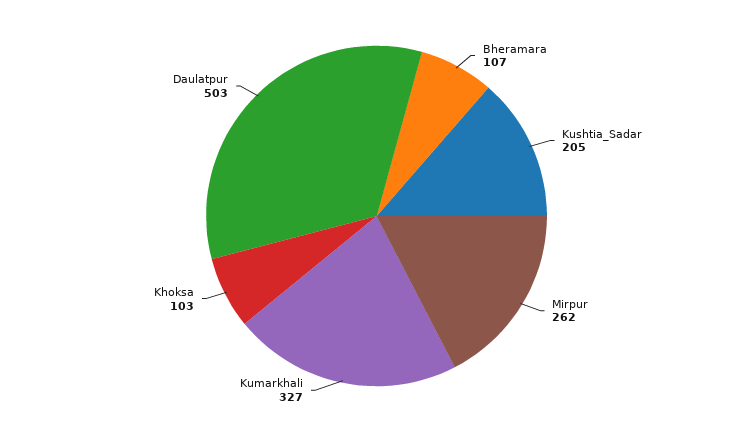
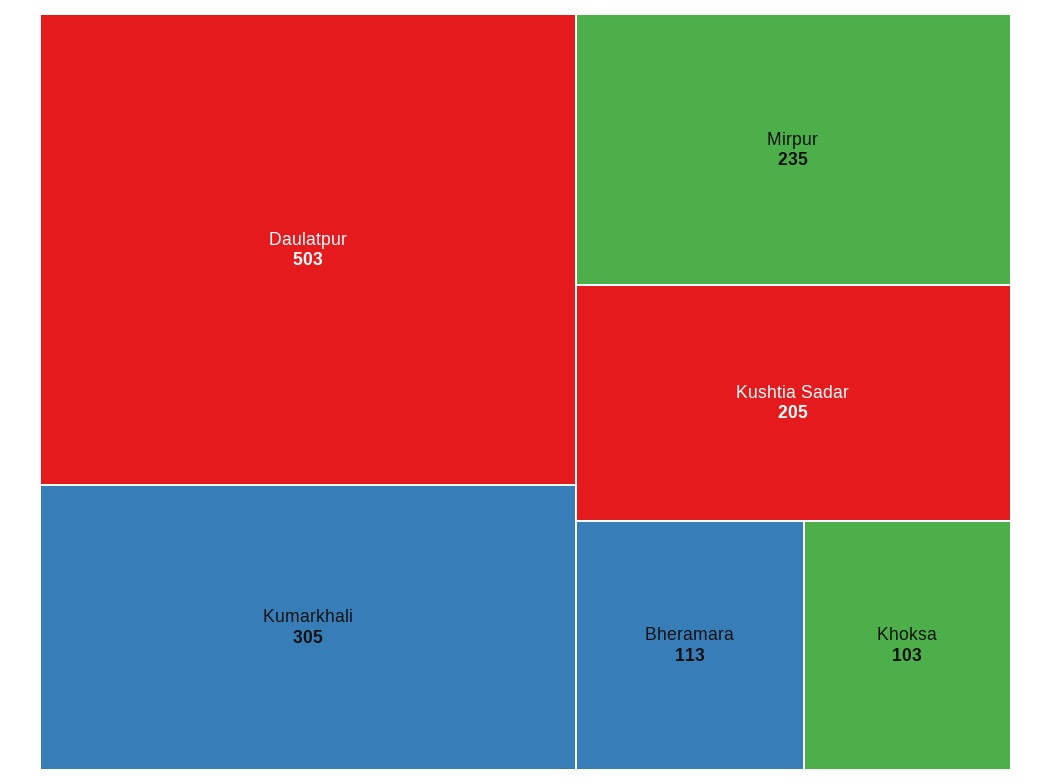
Bheramara: 107 -> 113
Mirpur: 262 -> 235
Kumarkhali: 327 -> 305

